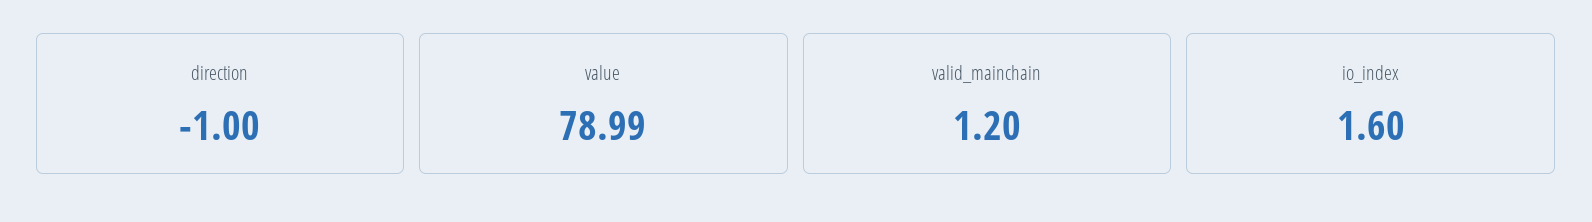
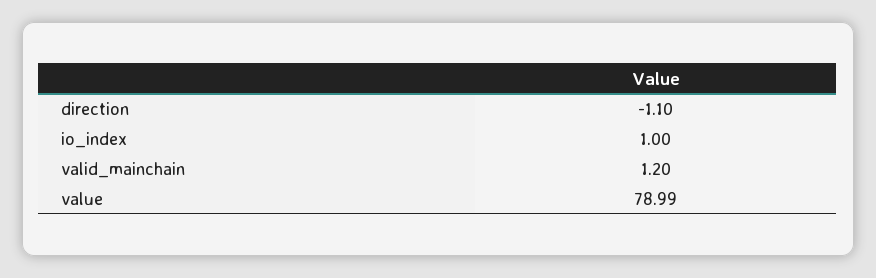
direction: -1 -> -1.1
io_index: 1.6 -> 1

